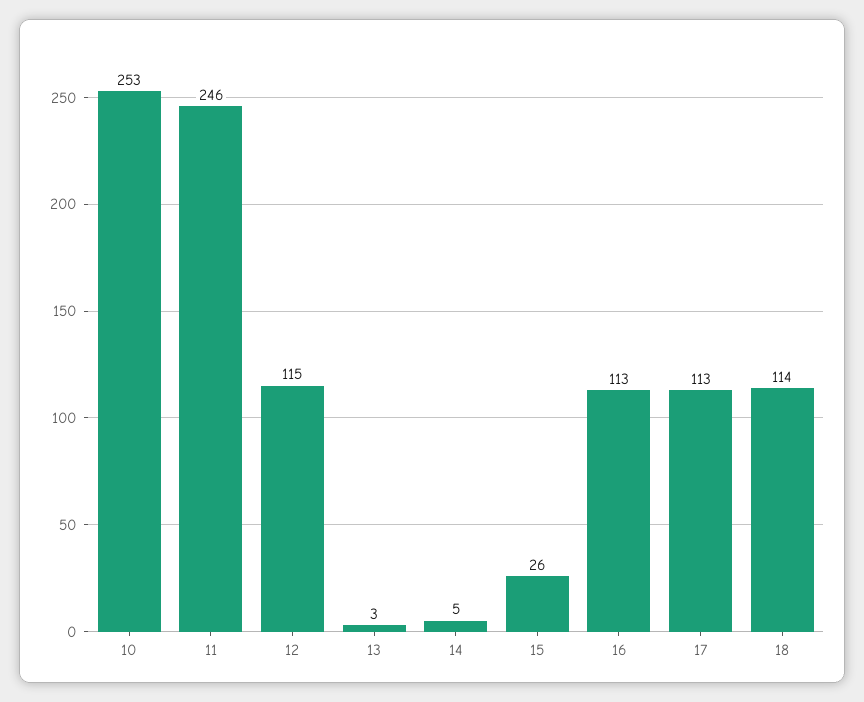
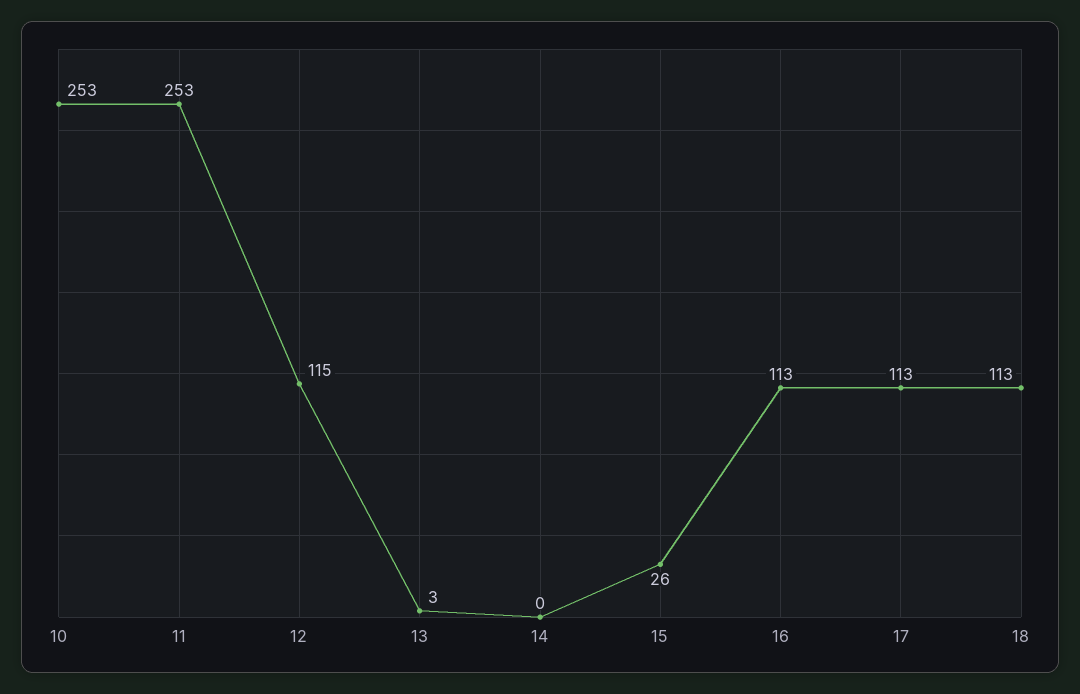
11: 246 -> 253
14: 5 -> 0
18: 114 -> 113

